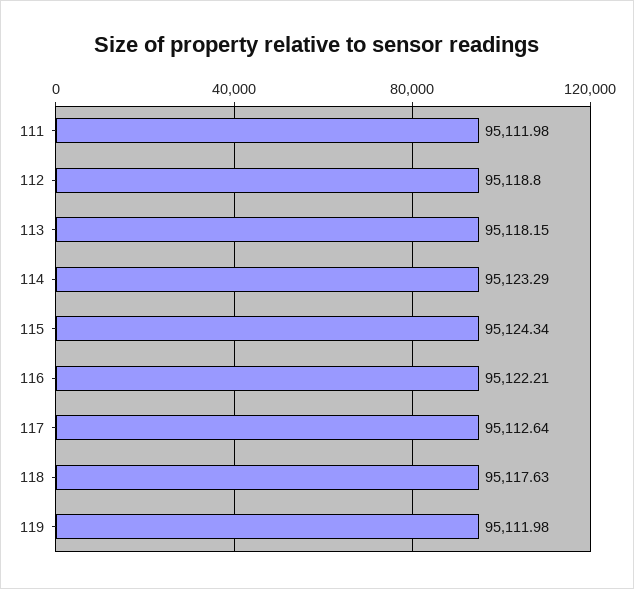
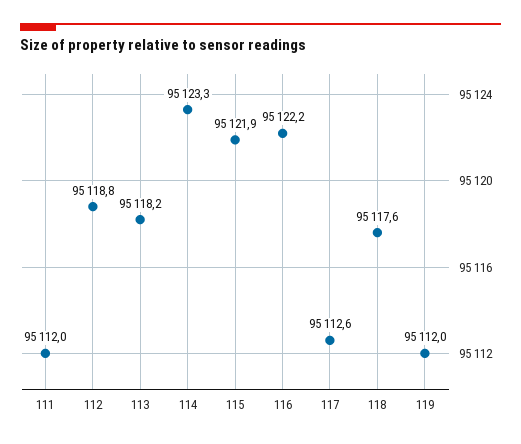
115: 95124.34 -> 95121.9

